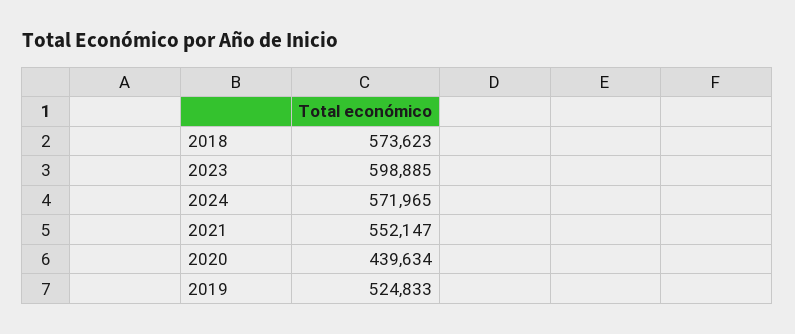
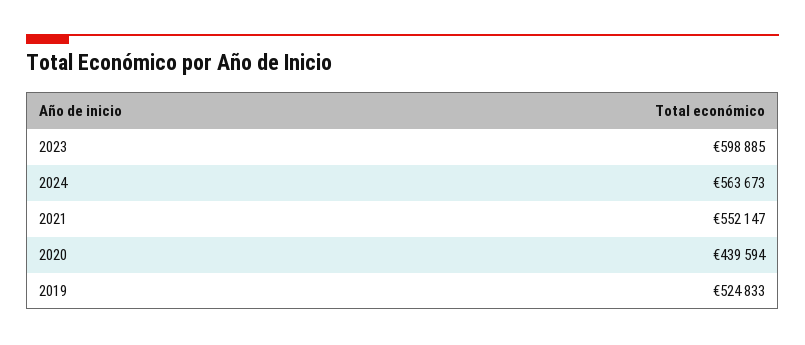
2018: 573623 -> none
2024: 571965 -> 563673
2020: 439634 -> 439594

